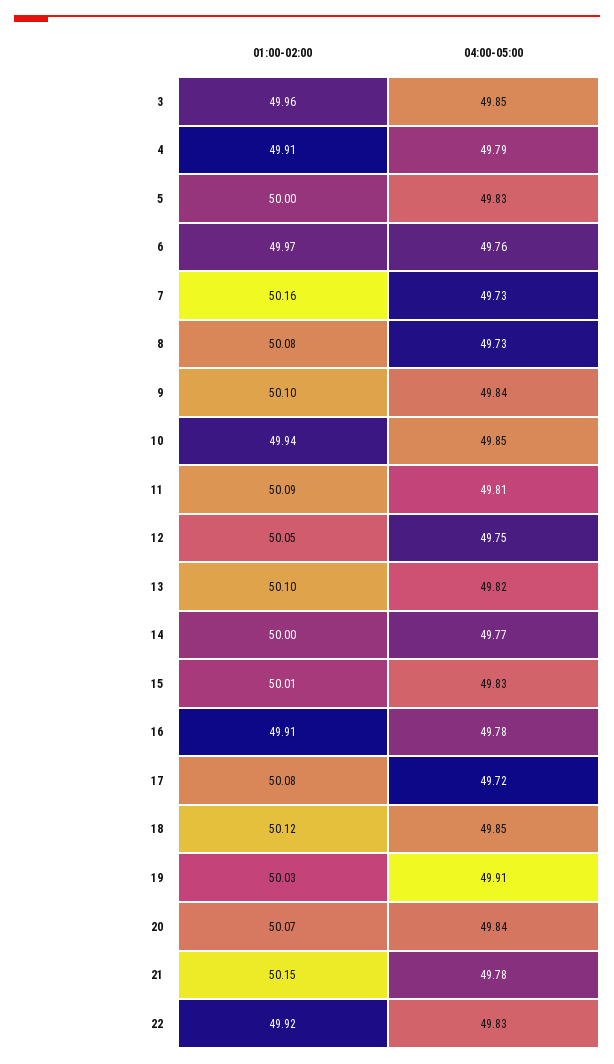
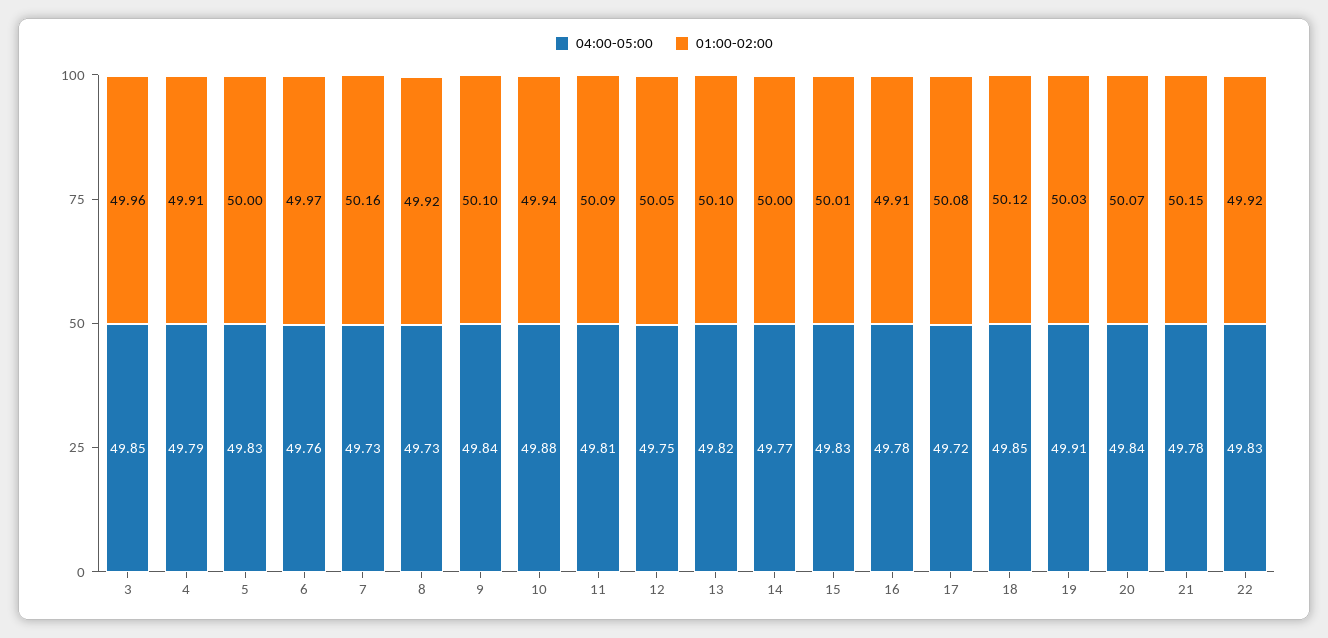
01:00-02:00, 8: 50.08 -> 49.92
04:00-05:00, 10: 49.85 -> 49.88

